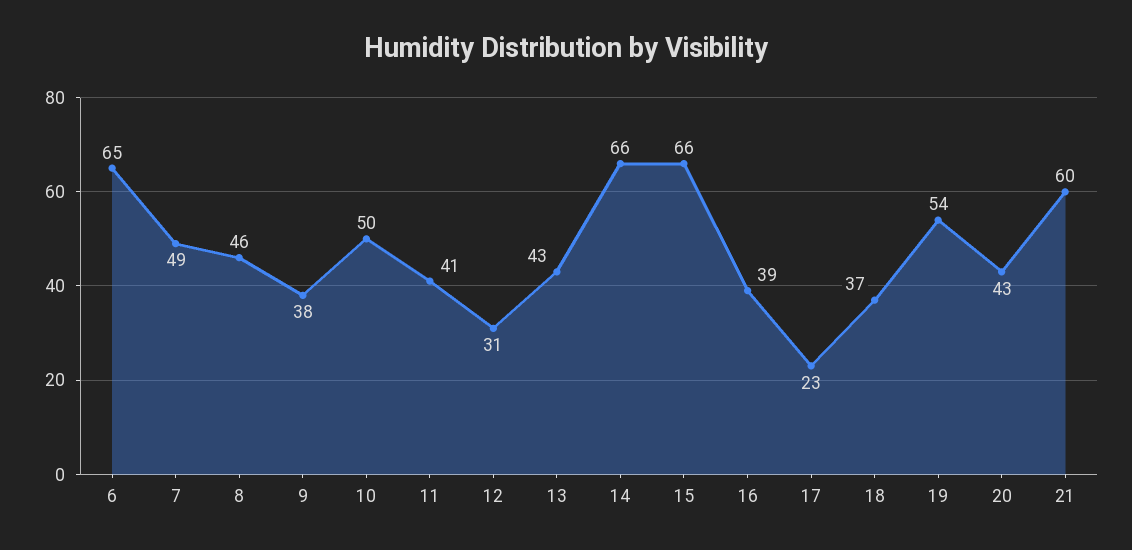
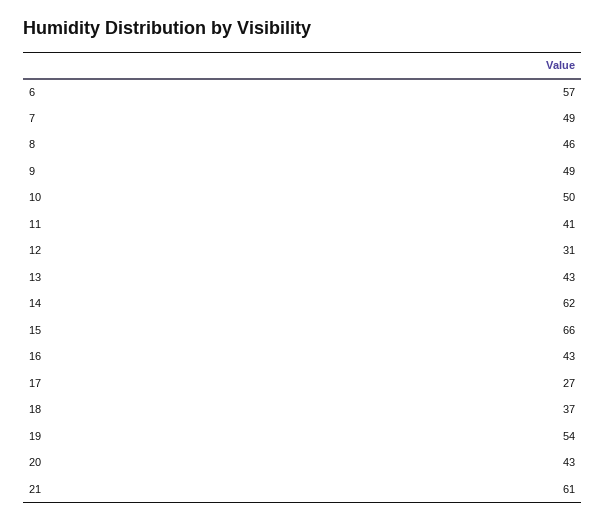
6: 65 -> 57
9: 38 -> 49
14: 66 -> 62
16: 39 -> 43
17: 23 -> 27
21: 60 -> 61

